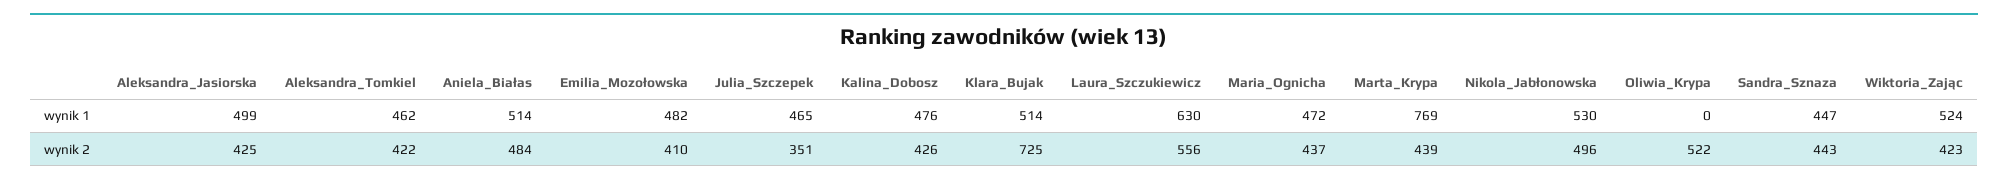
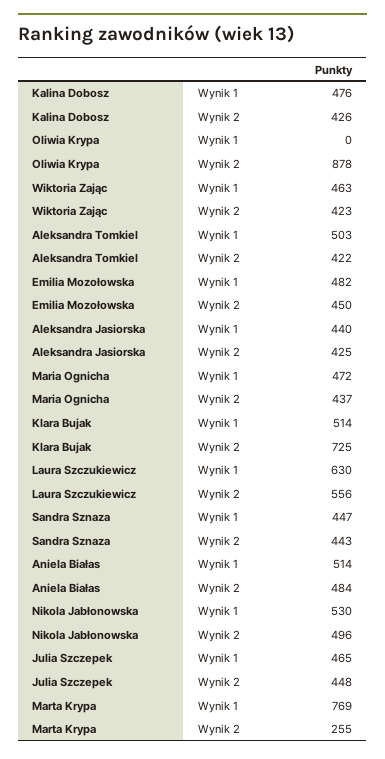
Aleksandra_Jasiorska, wynik 1: 499 -> 440
Aleksandra_Tomkiel, wynik 1: 462 -> 503
Wiktoria_Zając, wynik 1: 524 -> 463
Emilia_Mozołowska, wynik 2: 410 -> 450
Julia_Szczepek, wynik 2: 351 -> 448
Marta_Krypa, wynik 2: 439 -> 255
Oliwia_Krypa, wynik 2: 522 -> 878

